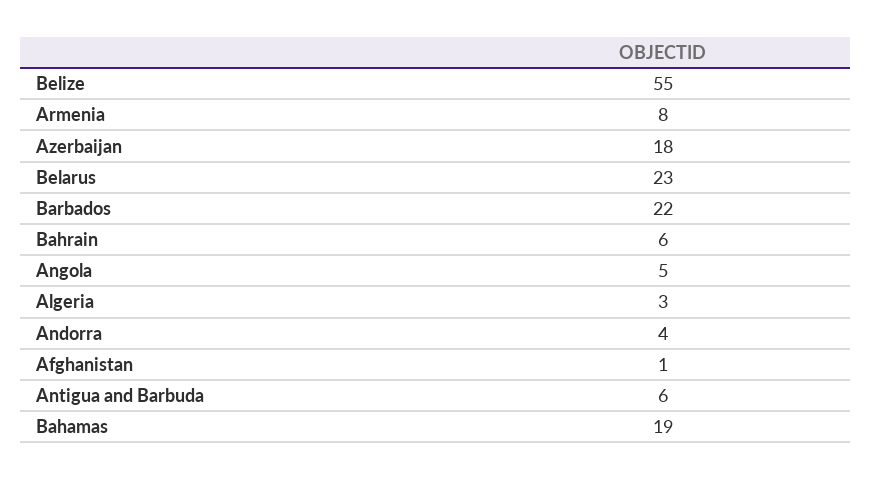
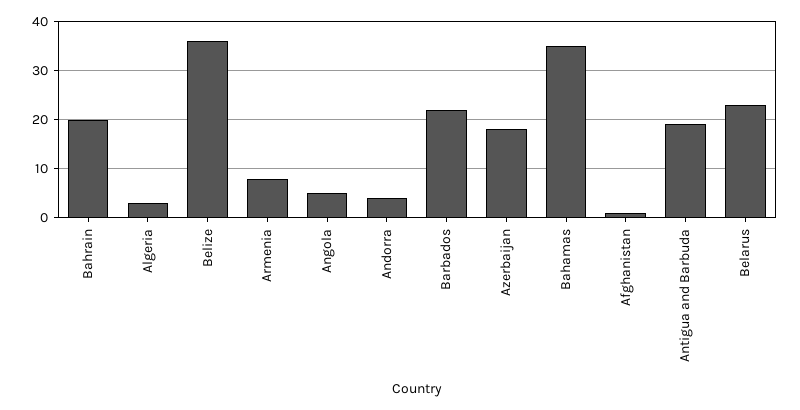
Belize: 55 -> 35
Bahrain: 6 -> 20
Antigua and Barbuda: 6 -> 20
Bahamas: 19 -> 35

